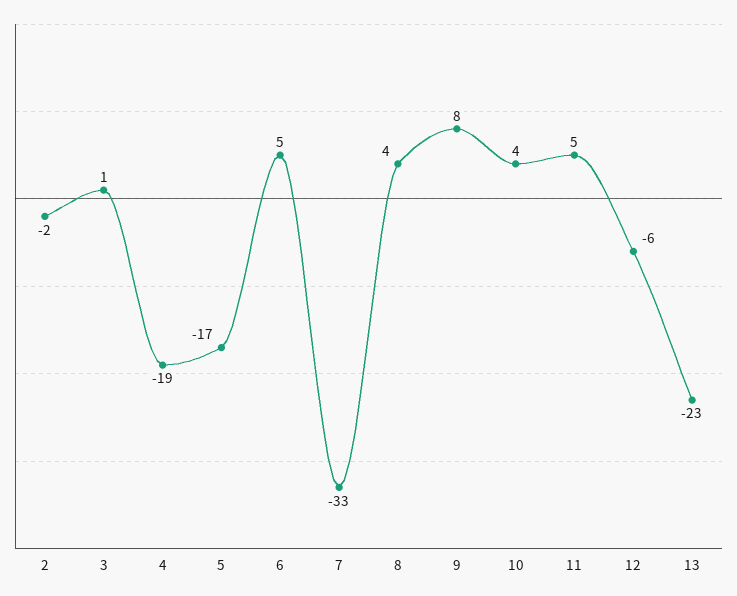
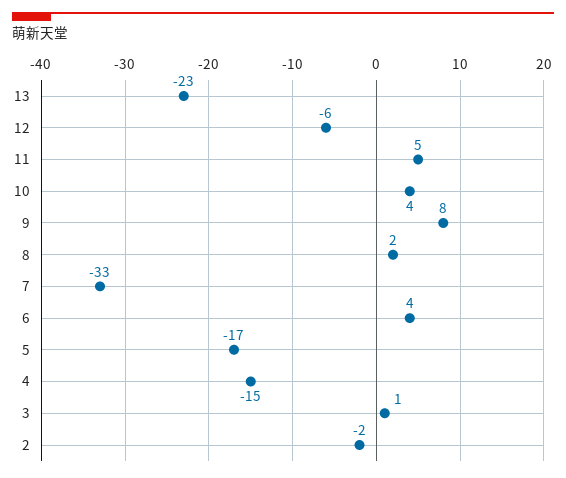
4: -19 -> -15
6: 5 -> 4
8: 4 -> 2

